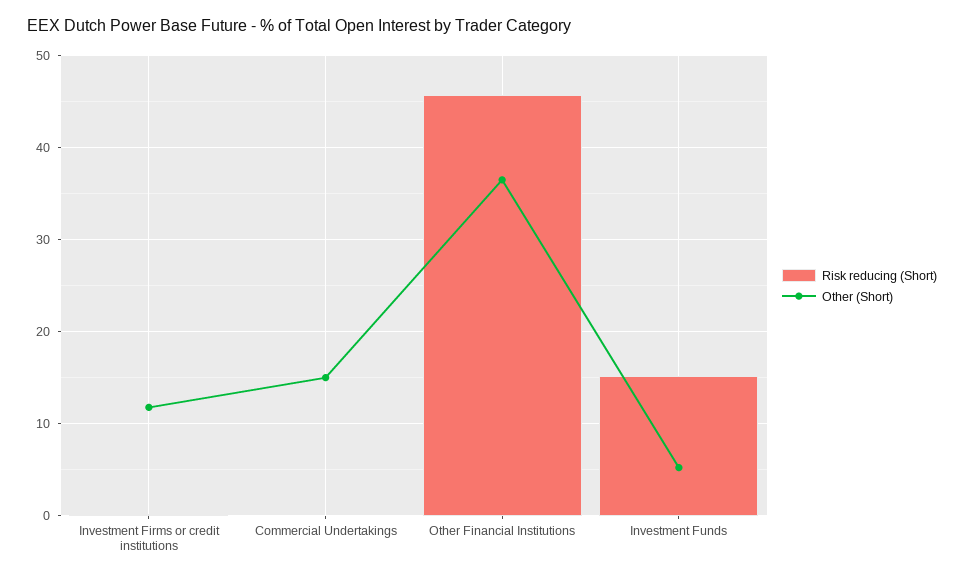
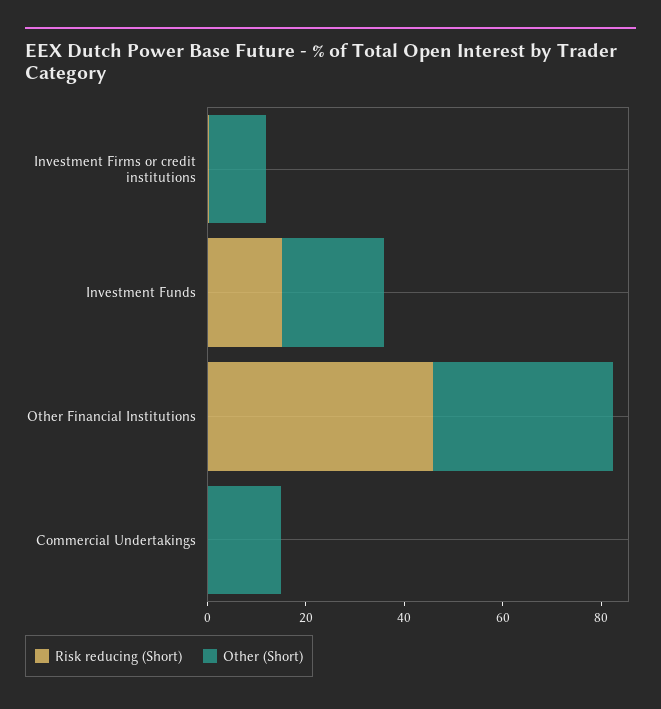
Other (Short), Investment Funds: 5 -> 20

